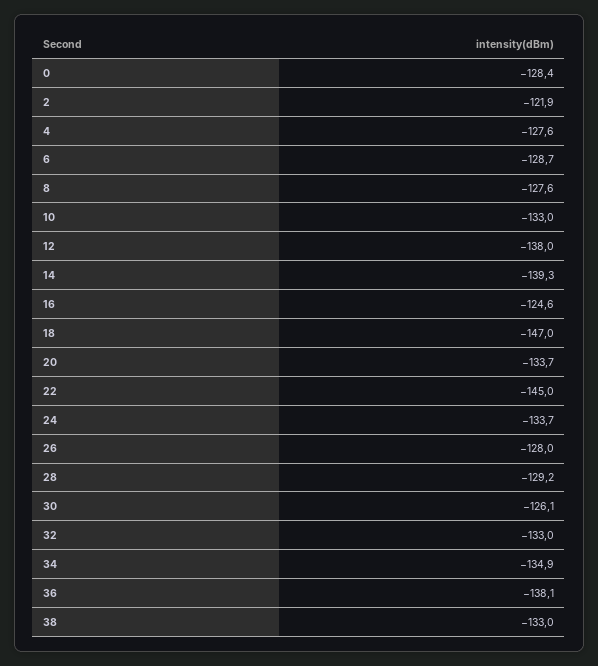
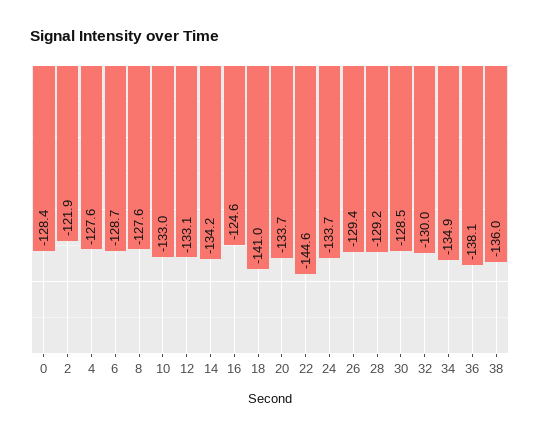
12: -138 -> -133.1
14: -139.3 -> -134.2
18: -147 -> -141
22: -145 -> -144.6
26: -128 -> -129.4
30: -126.1 -> -128.5
32: -133 -> -130
38: -133 -> -136

